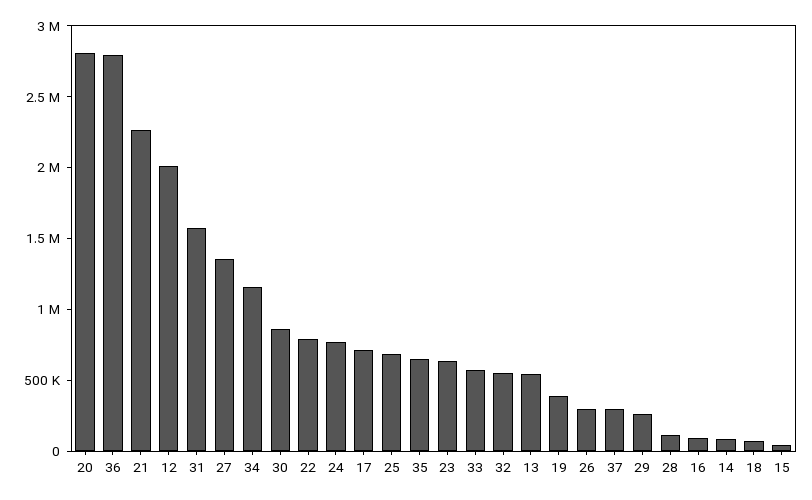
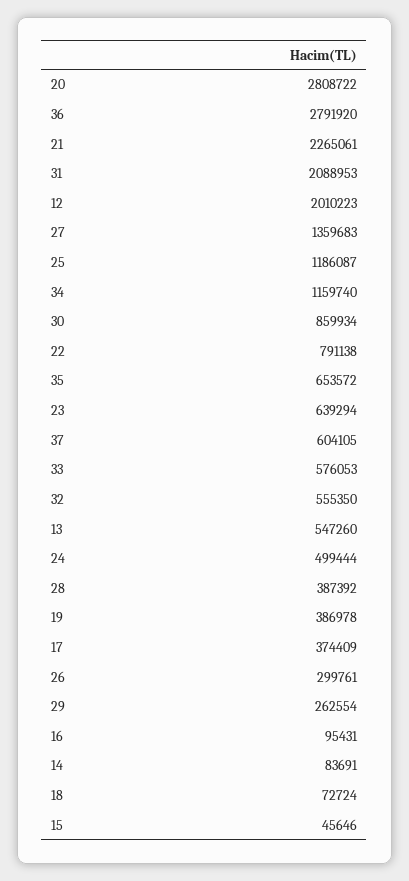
31: 1600000 -> 2088953
24: 800000 -> 499444
17: 700000 -> 374409
25: 700000 -> 1186087
37: 300000 -> 604105
28: 100000 -> 387392

